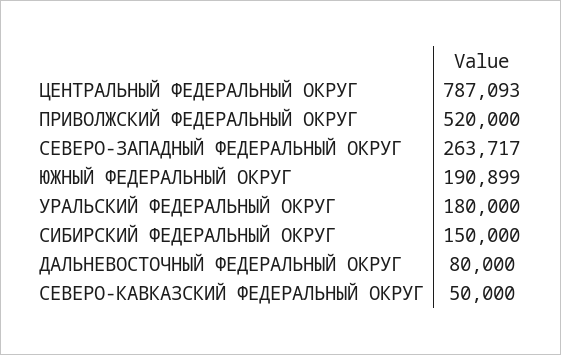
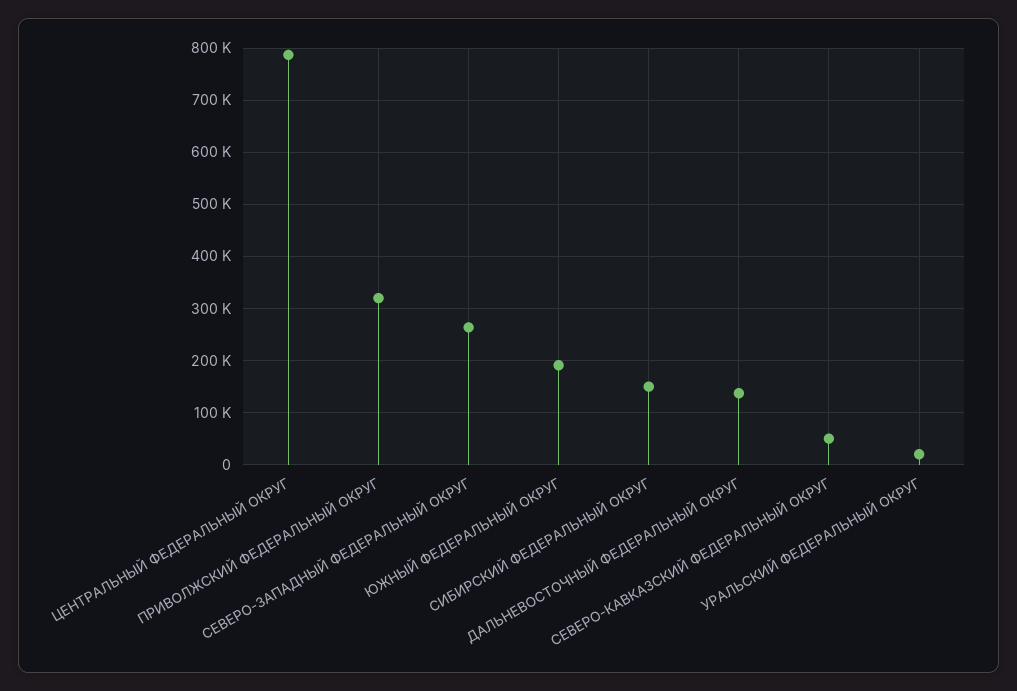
ПРИВОЛЖСКИЙ ФЕДЕРАЛЬНЫЙ ОКРУГ: 520000 -> 320000
УРАЛЬСКИЙ ФЕДЕРАЛЬНЫЙ ОКРУГ: 180000 -> 20000
ДАЛЬНЕВОСТОЧНЫЙ ФЕДЕРАЛЬНЫЙ ОКРУГ: 80000 -> 140000

